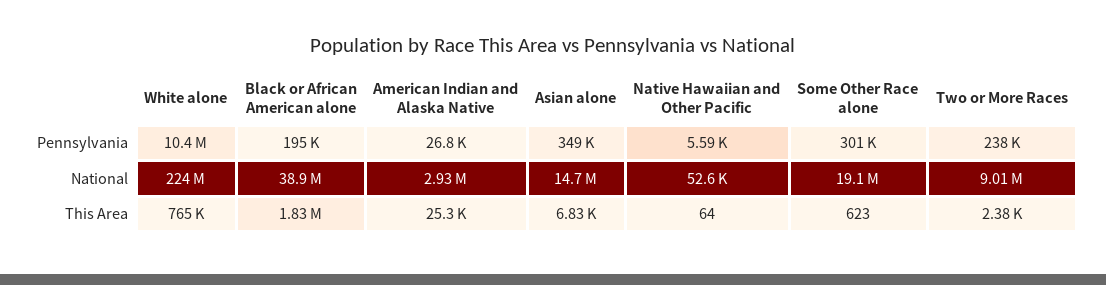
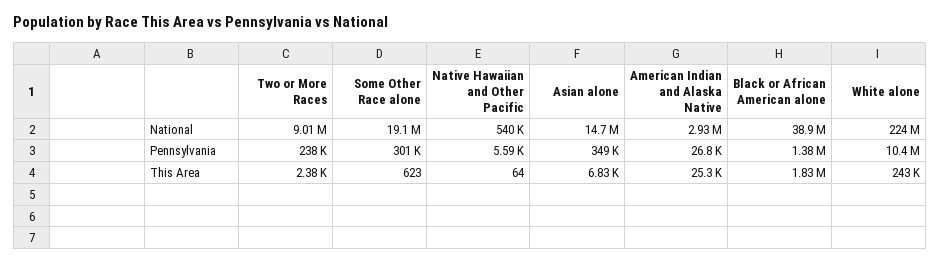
Black or African American alone, Pennsylvania: 195000 -> 1380000
Native Hawaiian and Other Pacific, National: 52600 -> 540000
White alone, This Area: 765000 -> 243000

